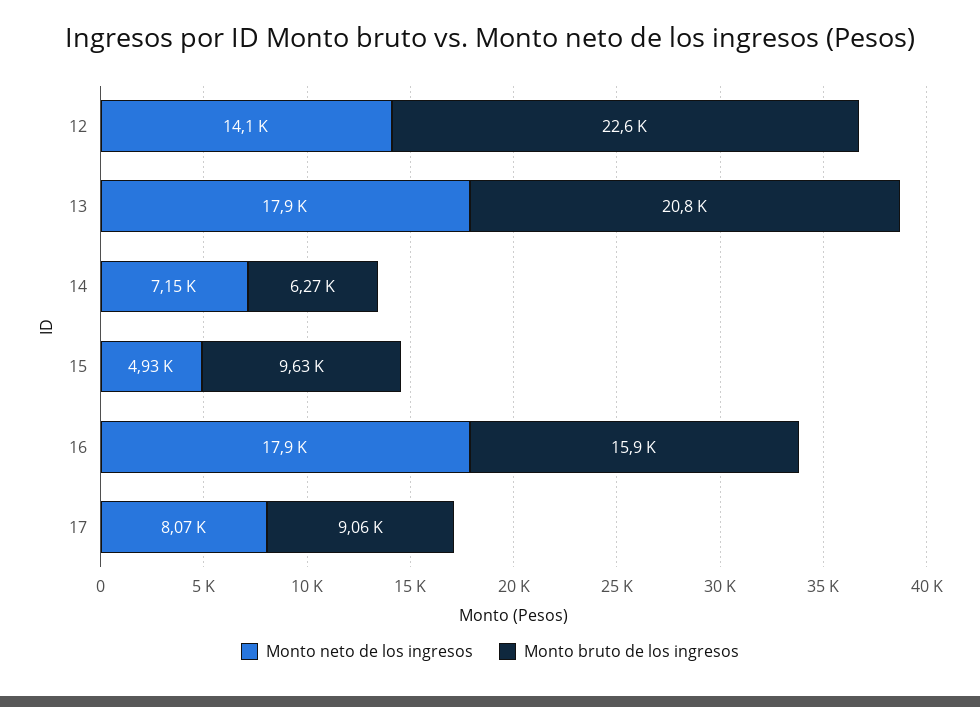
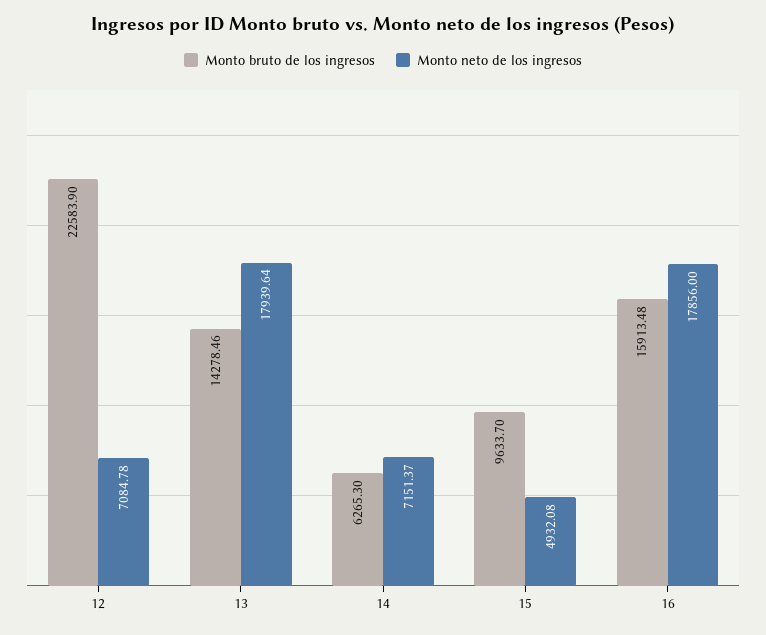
Monto neto de los ingresos, 12: 14100 -> 7084.78
Monto bruto de los ingresos, 13: 20800 -> 14278.46
Monto neto de los ingresos, 17: 8070 -> none
Monto bruto de los ingresos, 17: 9060 -> none

